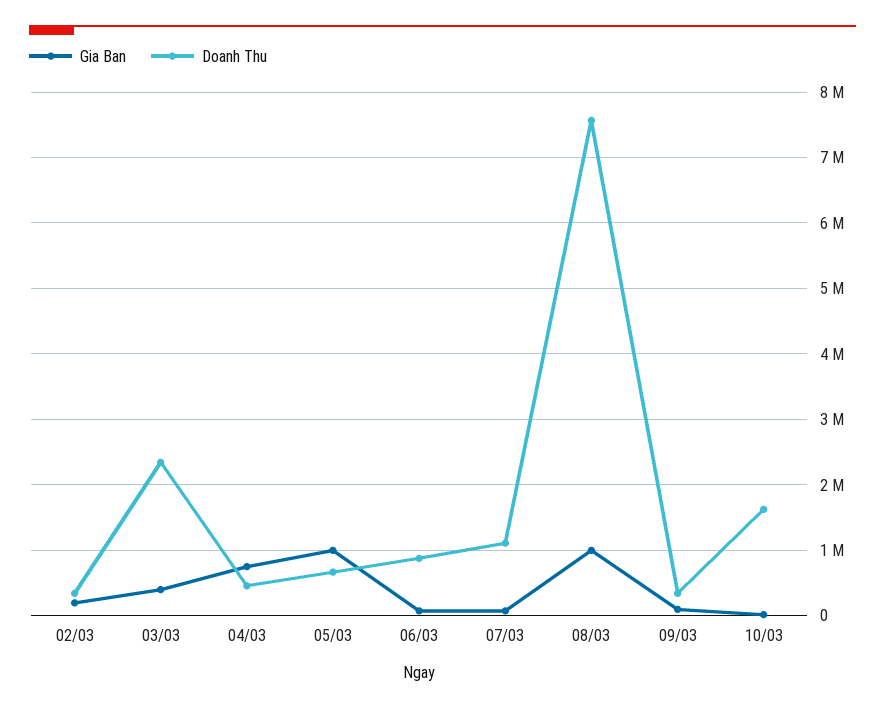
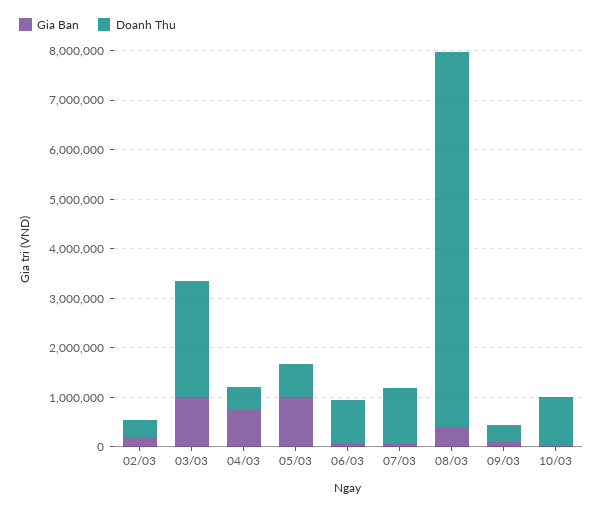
Gia Ban, 03/03: 400000 -> 1000000
Gia Ban, 08/03: 1000000 -> 400000
Doanh Thu, 10/03: 1600000 -> 1000000

